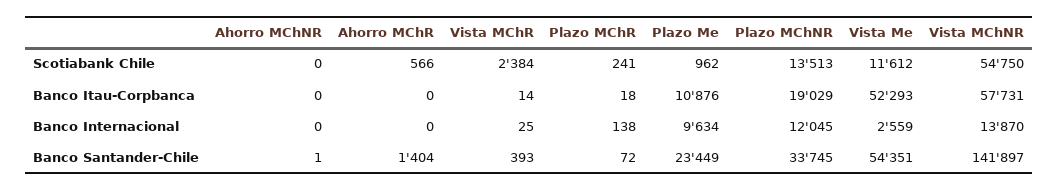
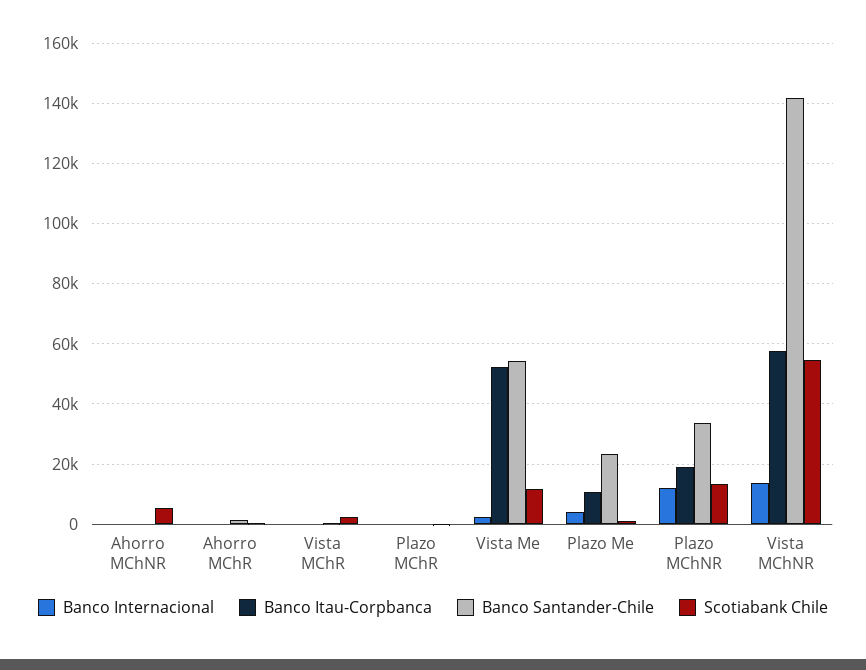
Scotiabank Chile, Ahorro MChNR: 0 -> 6000
Banco Internacional, Plazo Me: 9634 -> 4000

